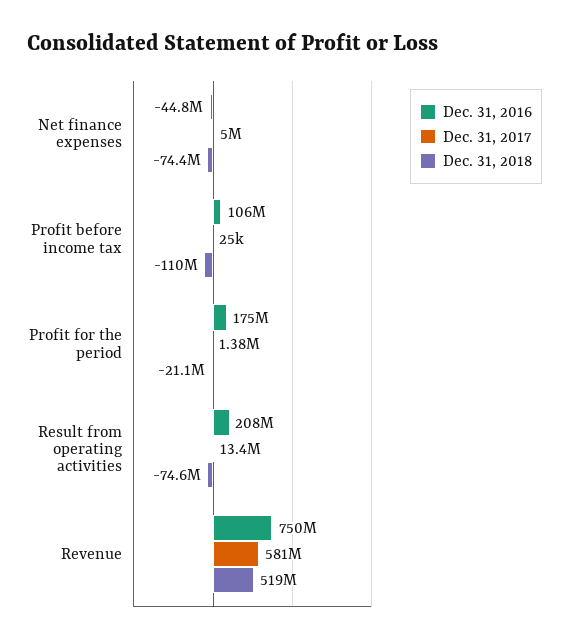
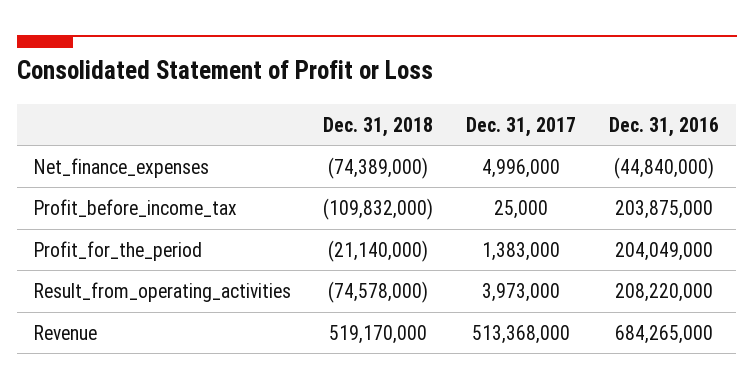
Dec. 31, 2016, Profit before income tax: 106000000 -> 203875000
Dec. 31, 2016, Profit for the period: 175000000 -> 204049000
Dec. 31, 2017, Result from operating activities: 13400000 -> 3973000
Dec. 31, 2016, Revenue: 750000000 -> 684265000
Dec. 31, 2017, Revenue: 581000000 -> 513368000

